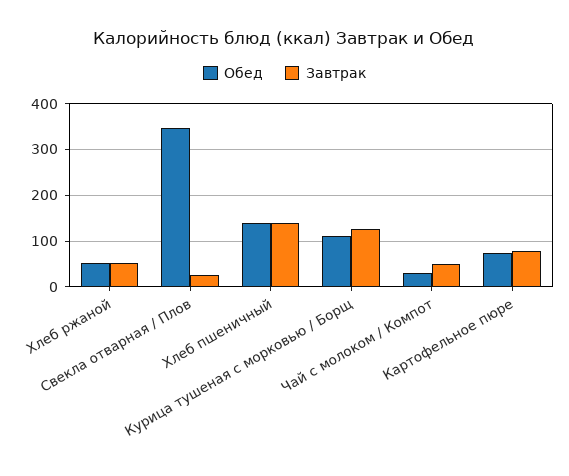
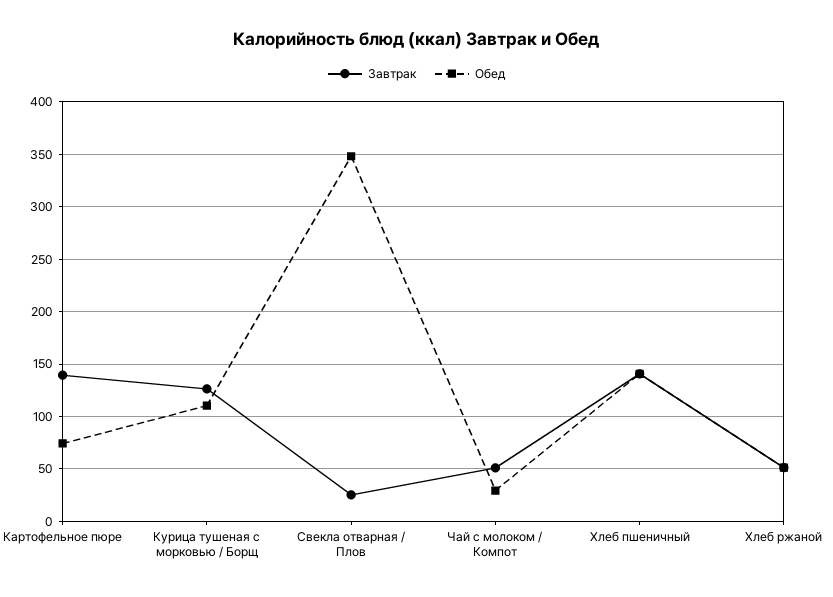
Завтрак, Картофельное пюре: 80 -> 140

